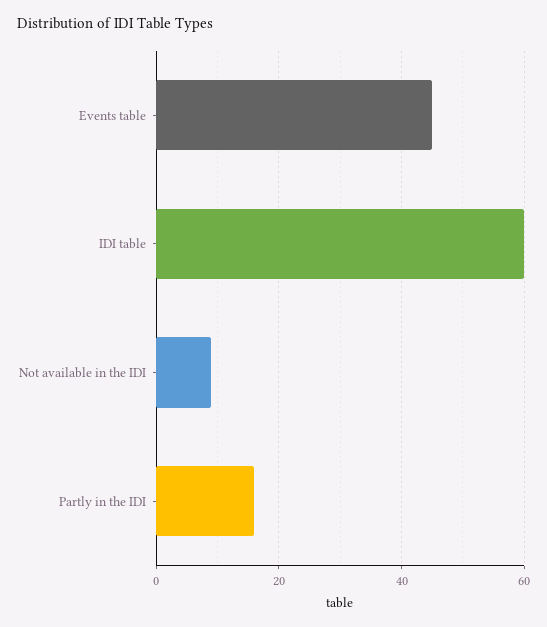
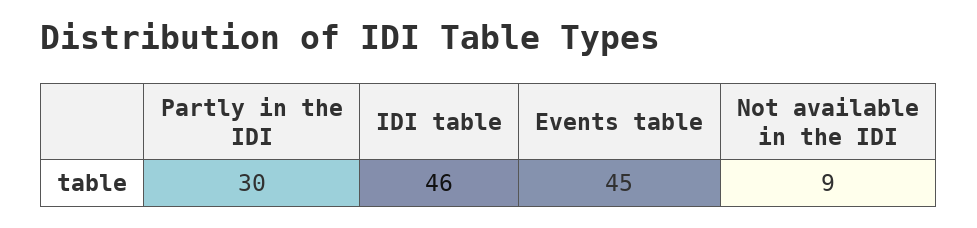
IDI table: 60 -> 46
Partly in the IDI: 15 -> 30

